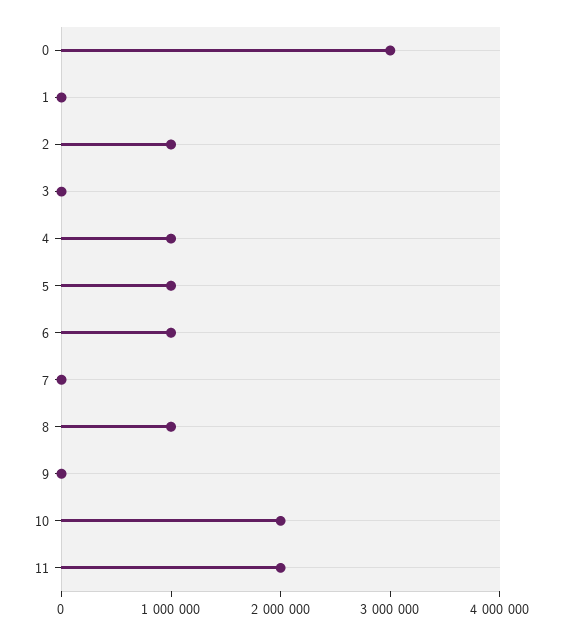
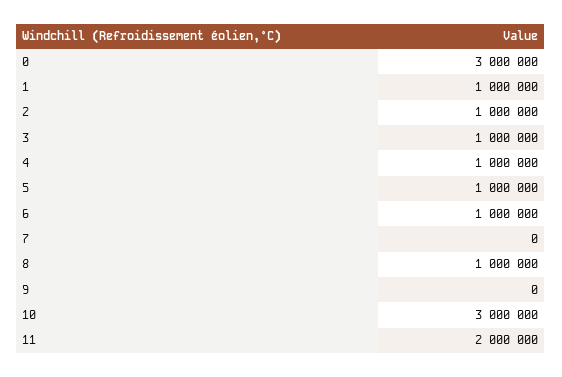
1: 0 -> 1000000
3: 0 -> 1000000
10: 2000000 -> 3000000

